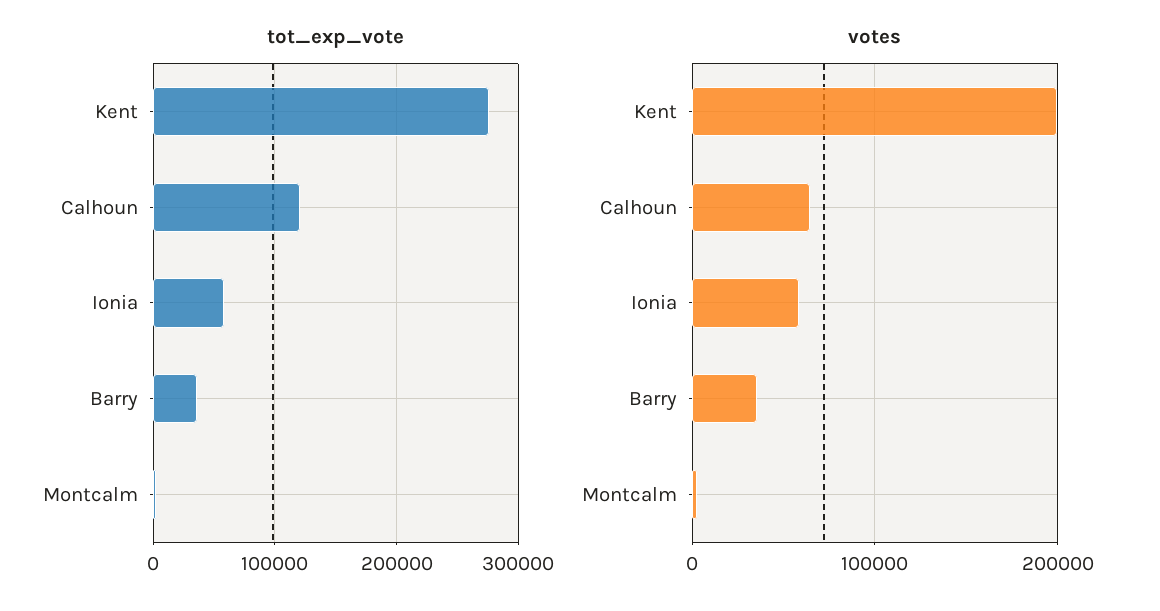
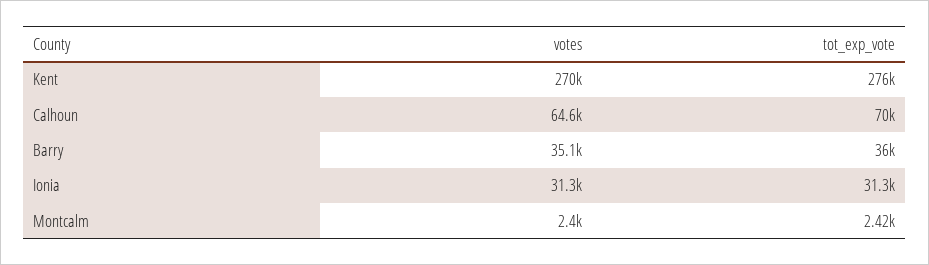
tot_exp_vote, Calhoun: 120000 -> 70000
tot_exp_vote, Ionia: 60000 -> 31300
votes, Kent: 200000 -> 270000
votes, Ionia: 60000 -> 31300

